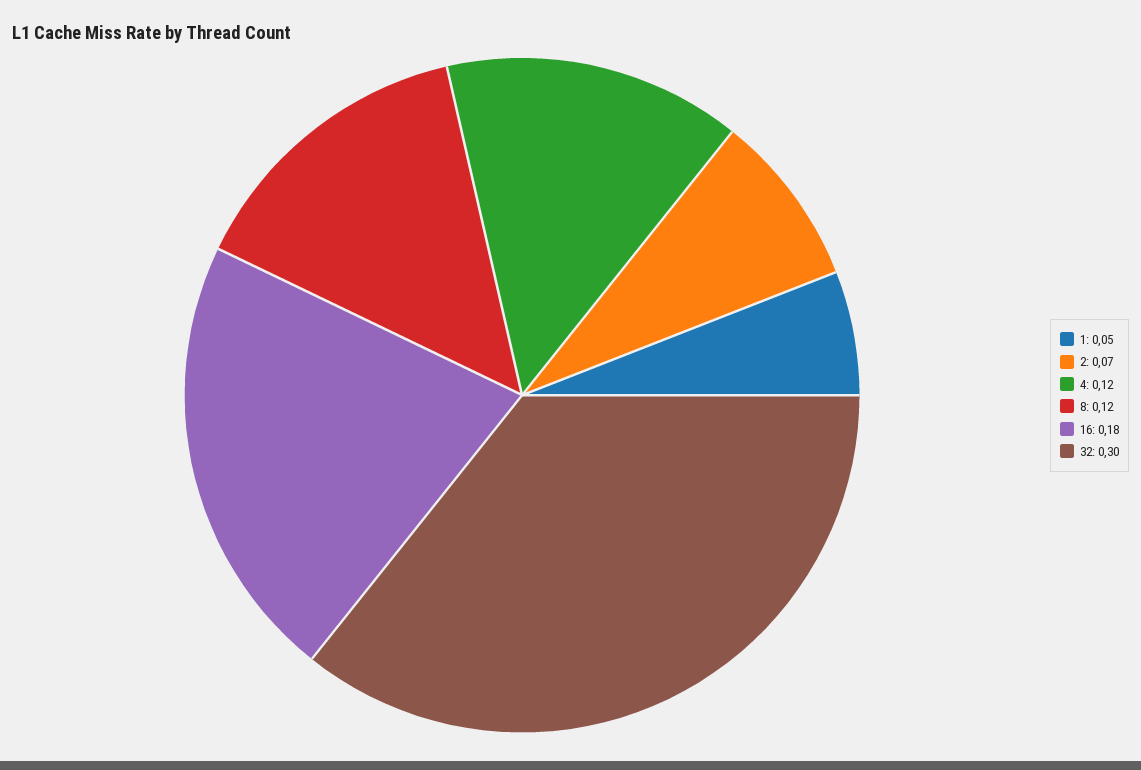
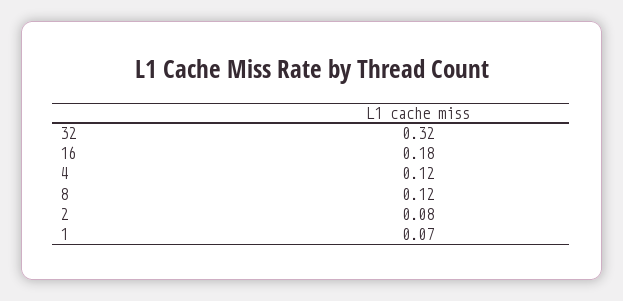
1: 0.05 -> 0.07
2: 0.07 -> 0.08
32: 0.3 -> 0.32

